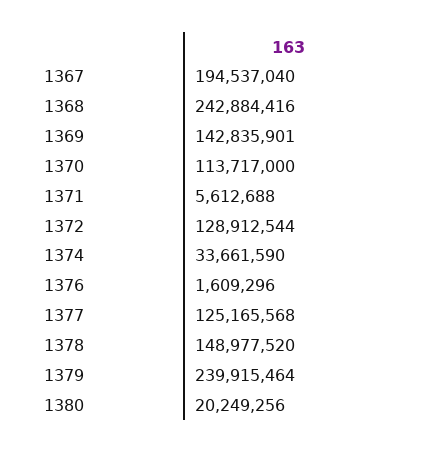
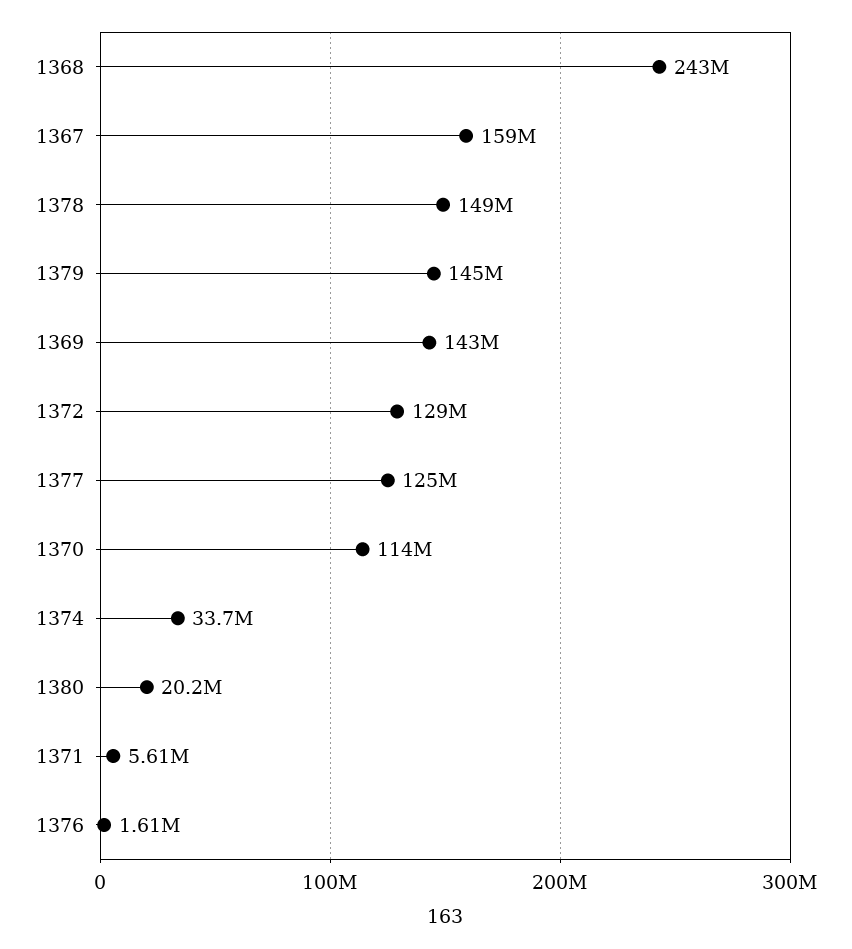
1367: 194537040 -> 159000000
1379: 239915464 -> 145000000

